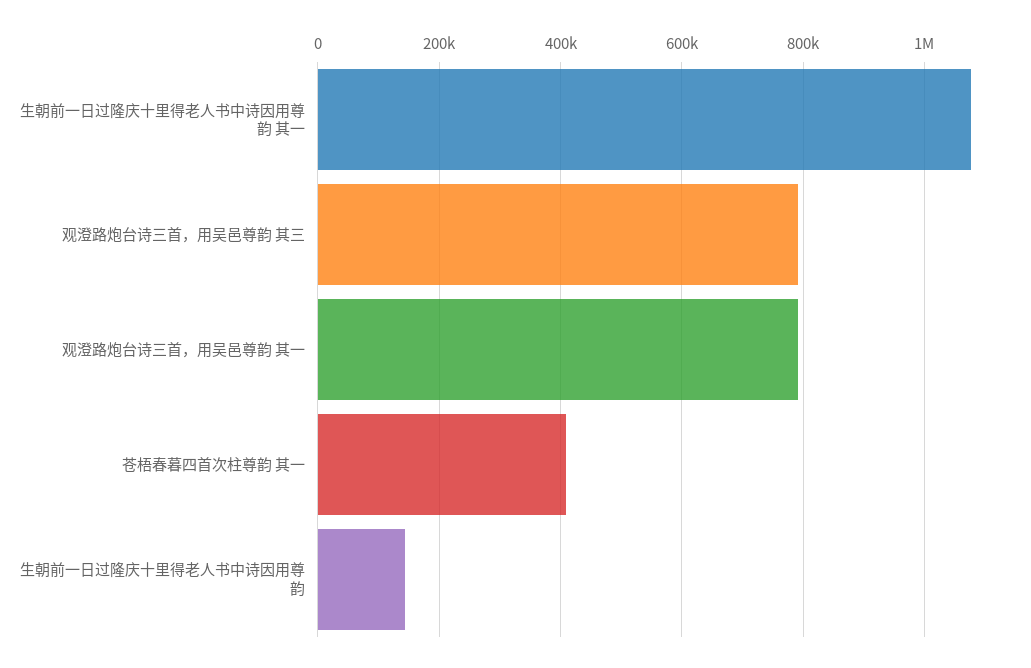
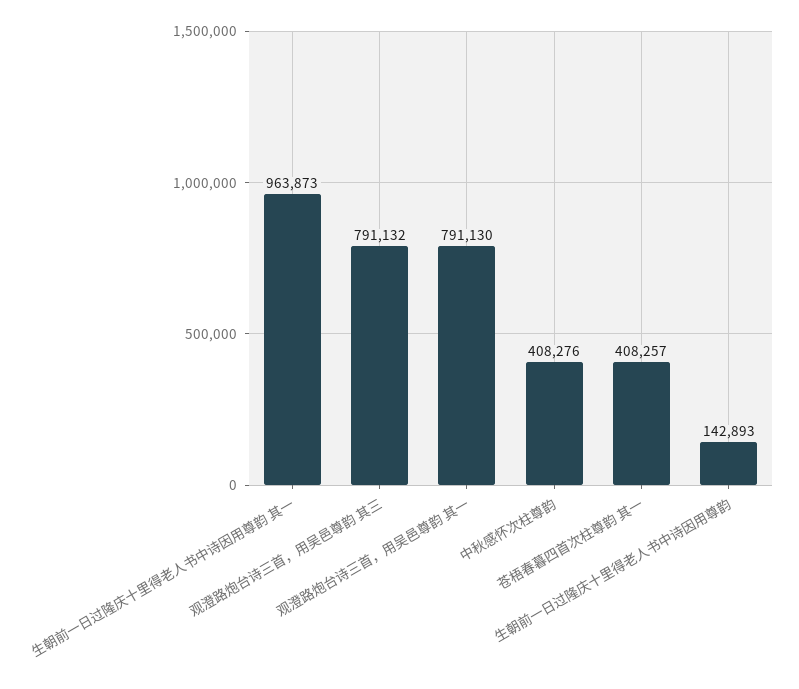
生朝前一日过隆庆十里得老人书中诗因用尊韵 其一: 1080000 -> 963873
中秋感怀次柱尊韵: none -> 408276

